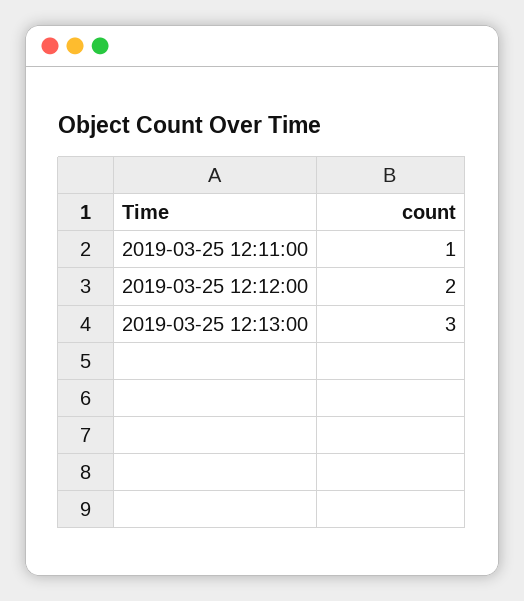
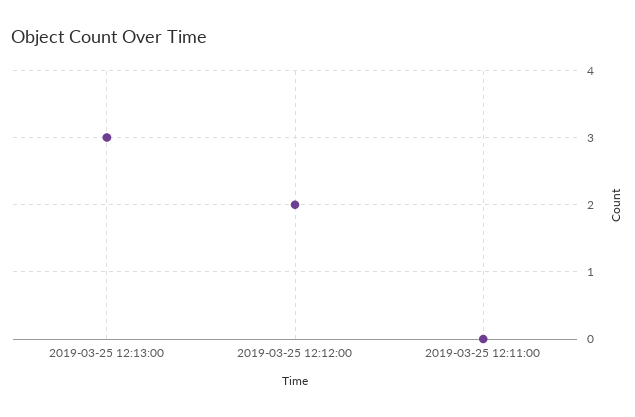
2019-03-25 12:11:00: 1 -> 0

